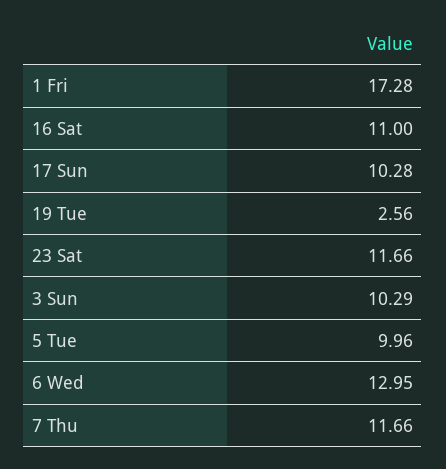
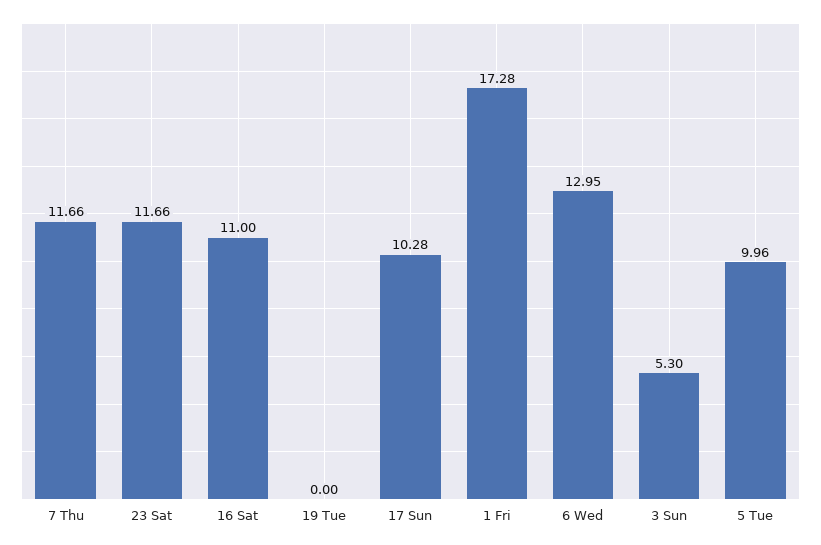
19 Tue: 2.56 -> 0
3 Sun: 10.29 -> 5.3

